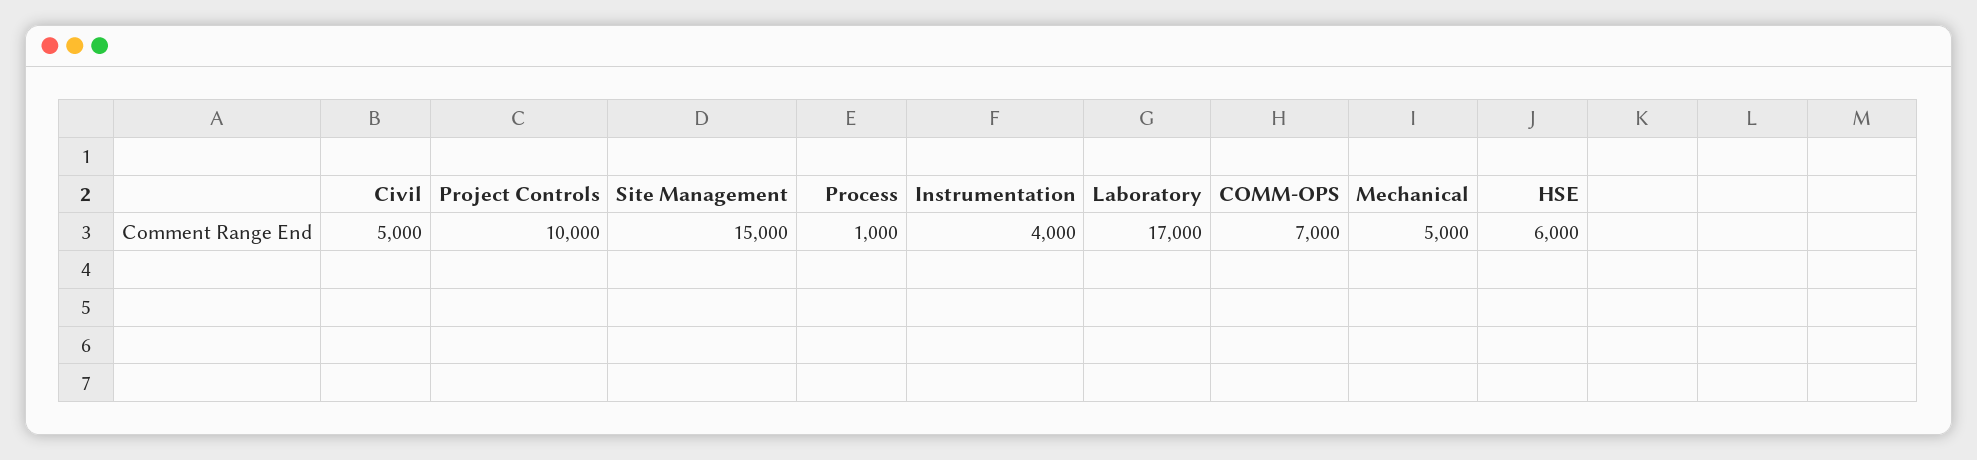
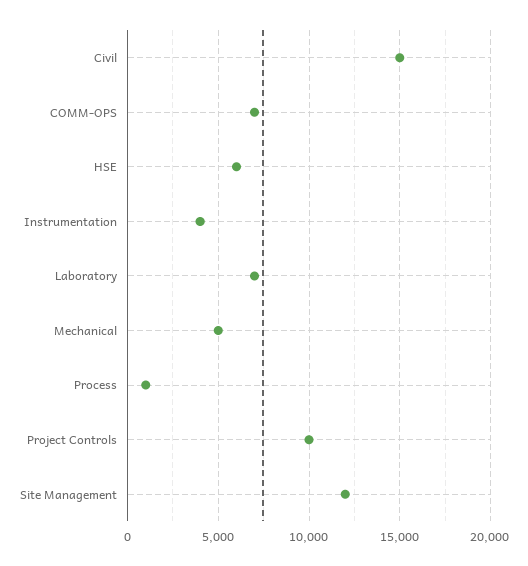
Civil: 5000 -> 15000
Site Management: 15000 -> 12000
Laboratory: 17000 -> 7000

